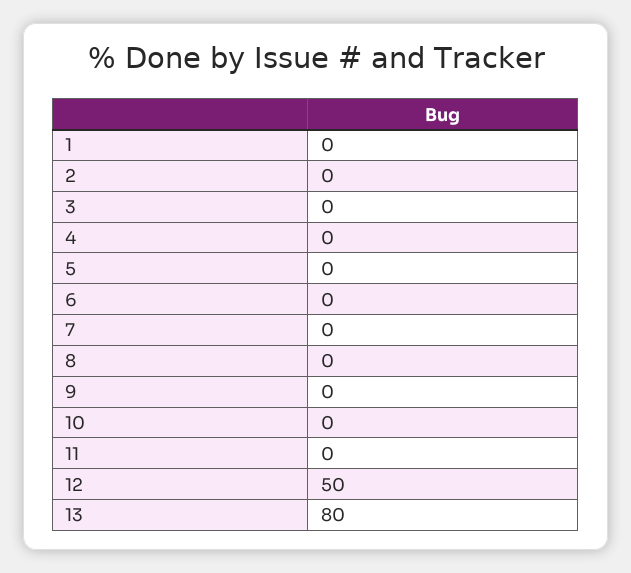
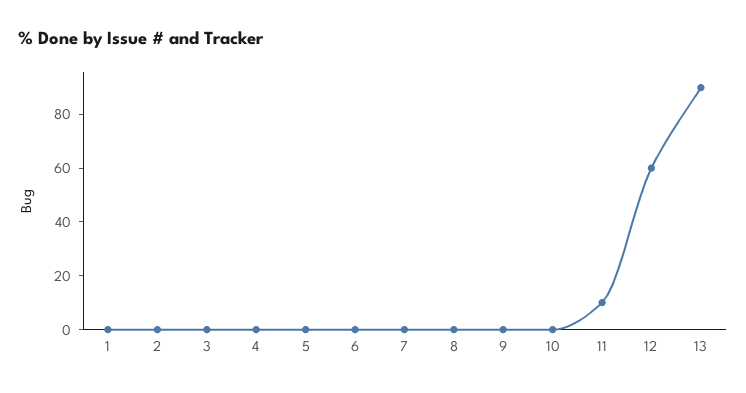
11: 0 -> 10
12: 50 -> 60
13: 80 -> 90

